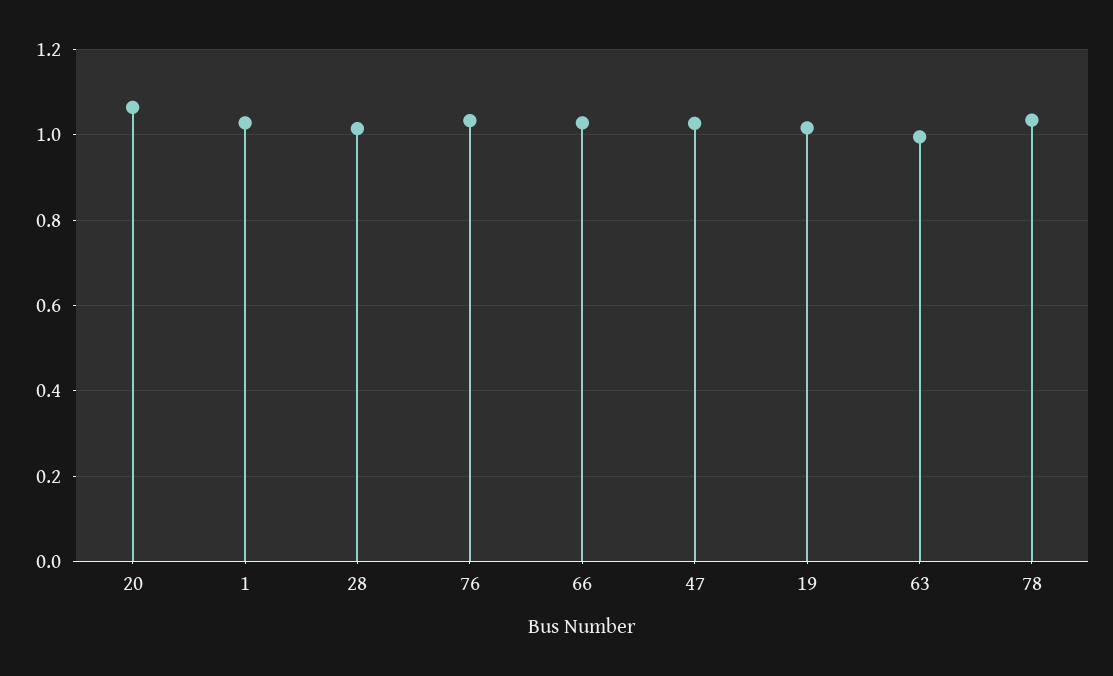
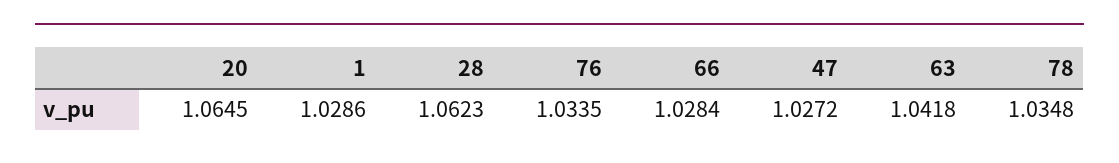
28: 1.02 -> 1.0623
19: 1.02 -> none
63: 1 -> 1.0418

